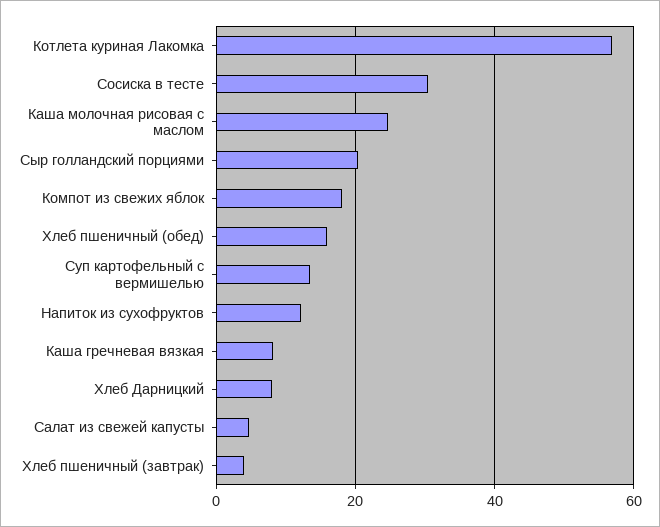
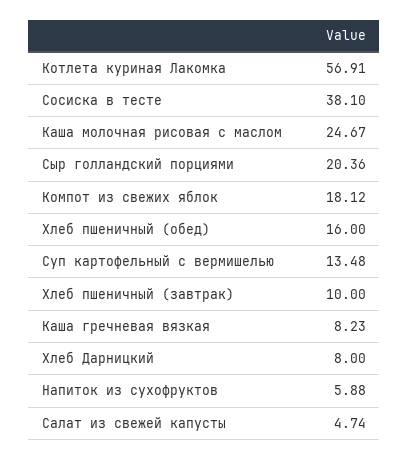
Сосиска в тесте: 30 -> 38.1
Напиток из сухофруктов: 12 -> 5.88
Хлеб пшеничный (завтрак): 4 -> 10

